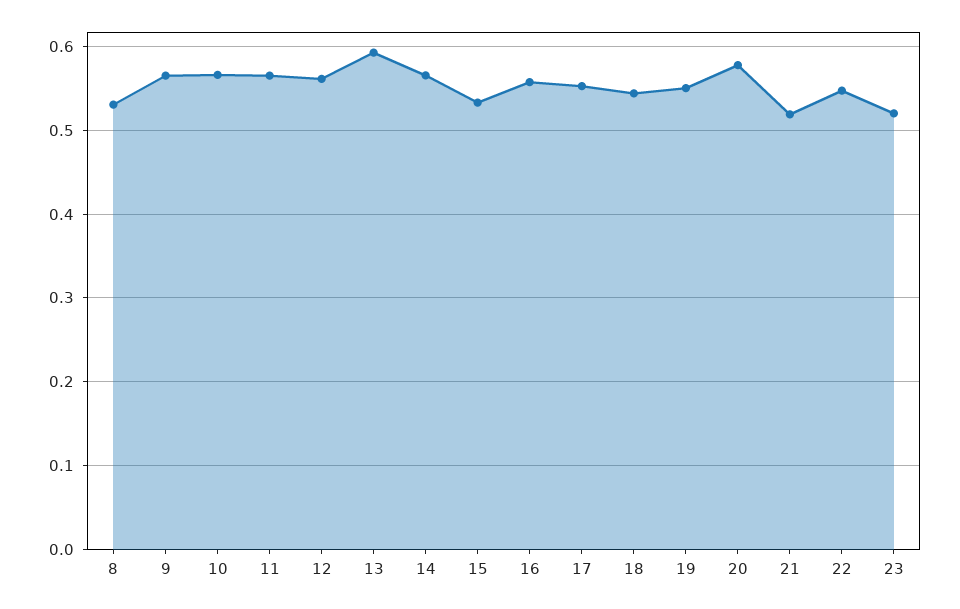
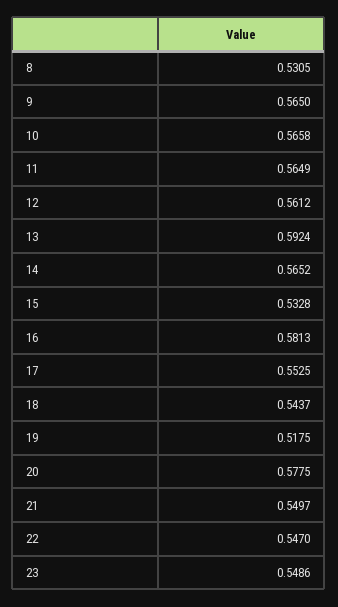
16: 0.56 -> 0.5813
19: 0.55 -> 0.5175
21: 0.52 -> 0.5497
23: 0.52 -> 0.5486

